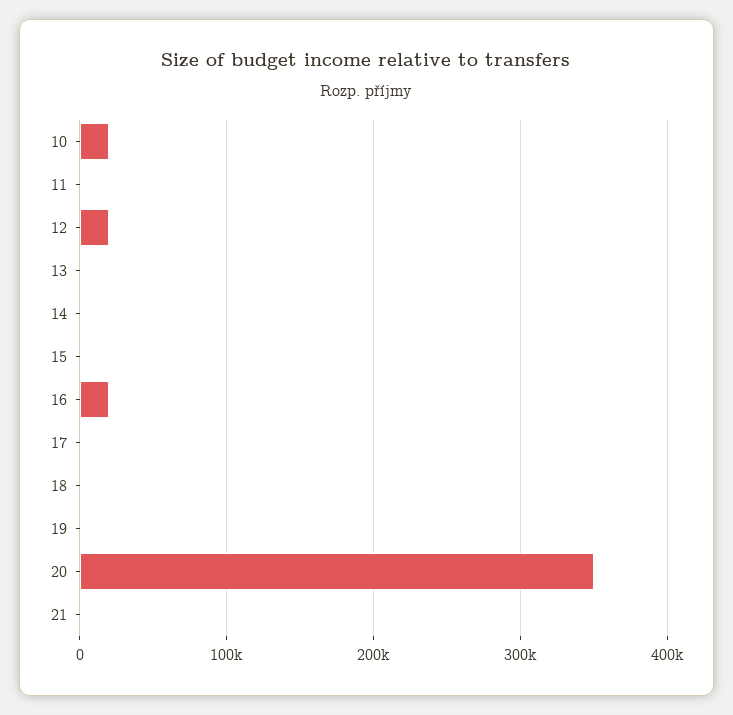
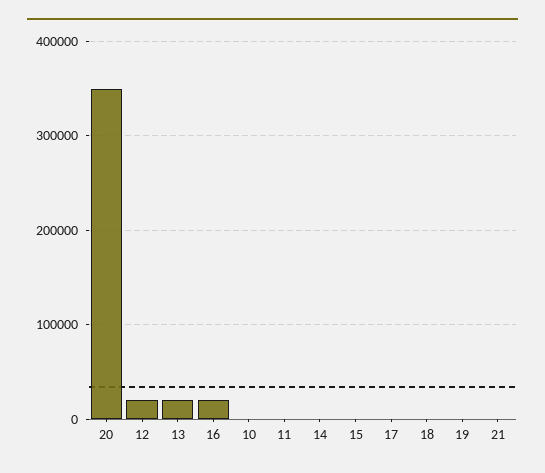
10: 20000 -> 0
13: 0 -> 20000

